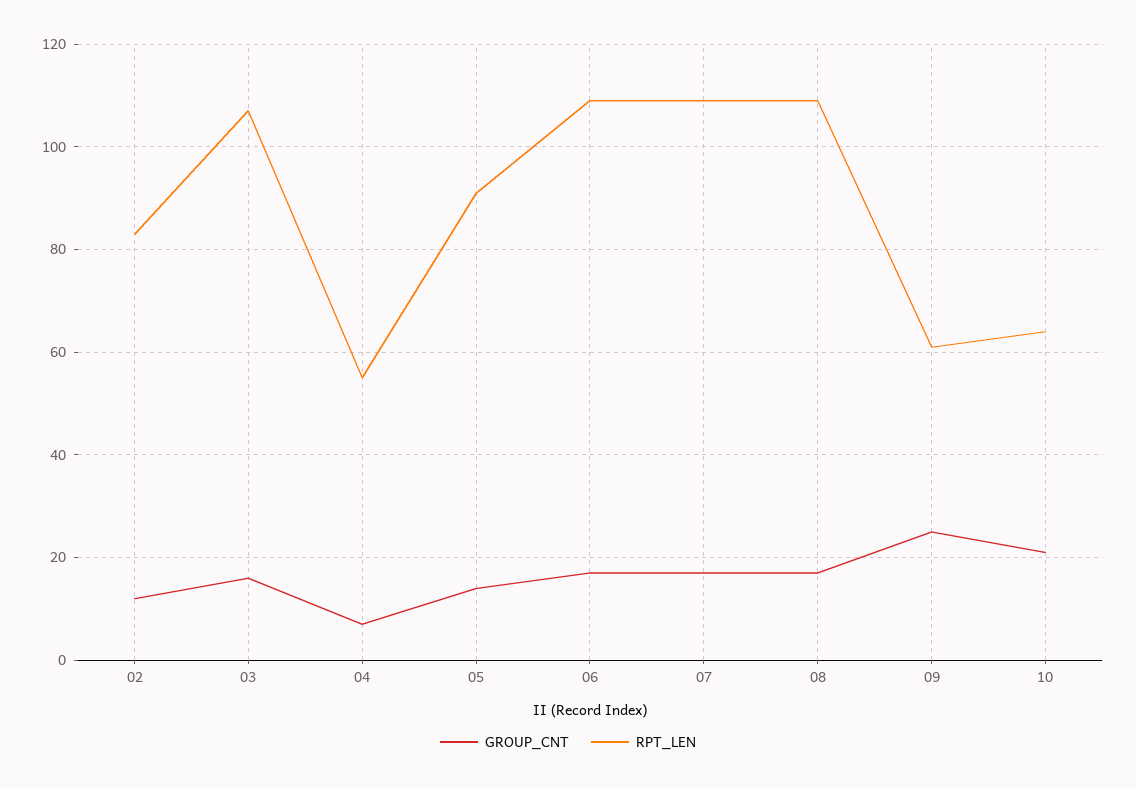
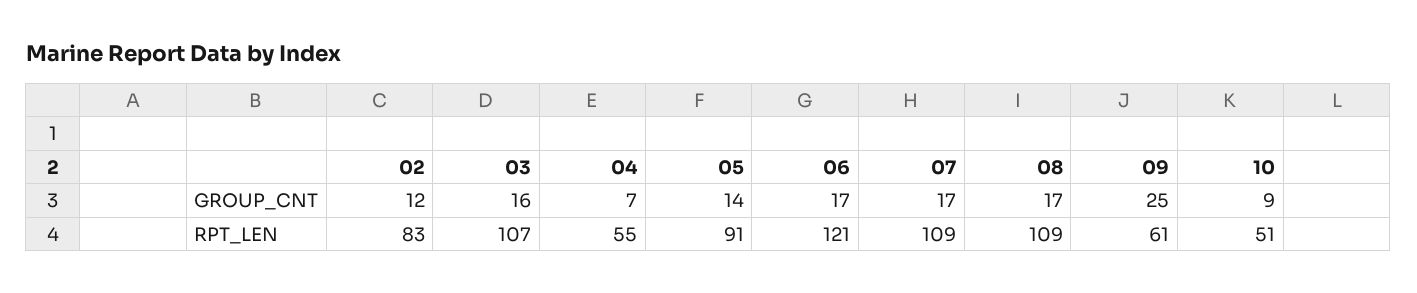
RPT_LEN, 06: 110 -> 121
GROUP_CNT, 10: 20 -> 9
RPT_LEN, 10: 65 -> 51

